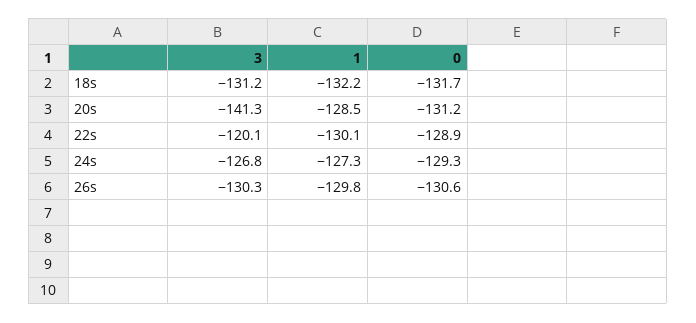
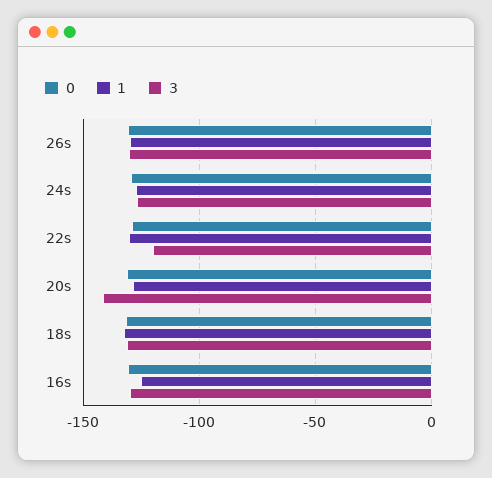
0, 16s: none -> -130
1, 16s: none -> -125
3, 16s: none -> -130

